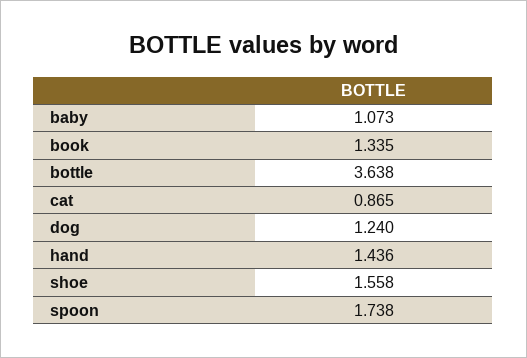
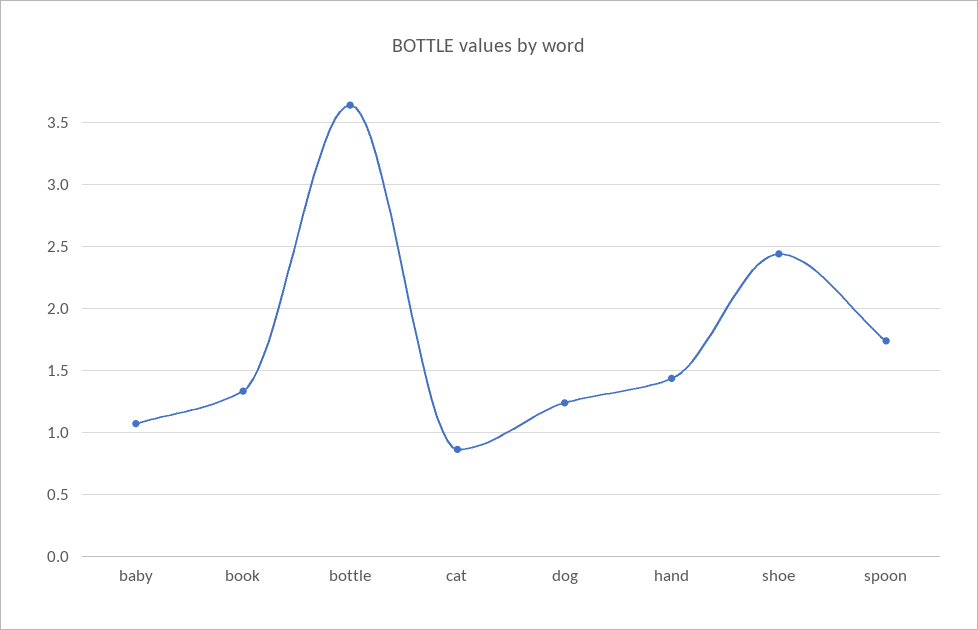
shoe: 1.558 -> 2.45

